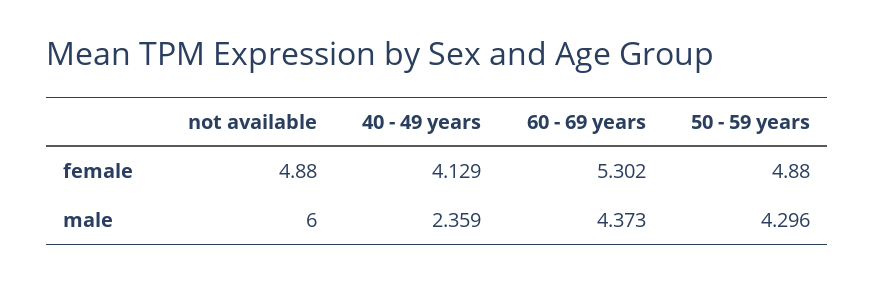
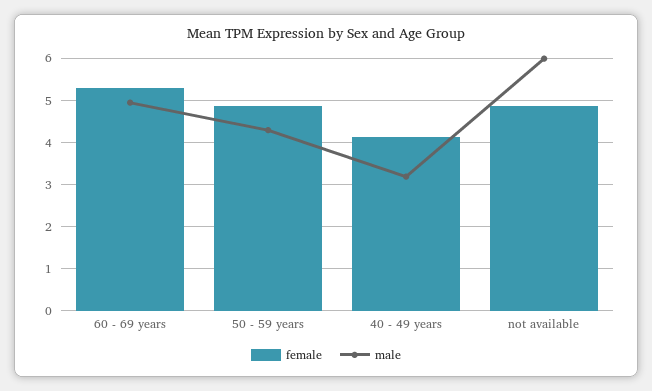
male, 40 - 49 years: 2.359 -> 3.2
male, 60 - 69 years: 4.373 -> 5

